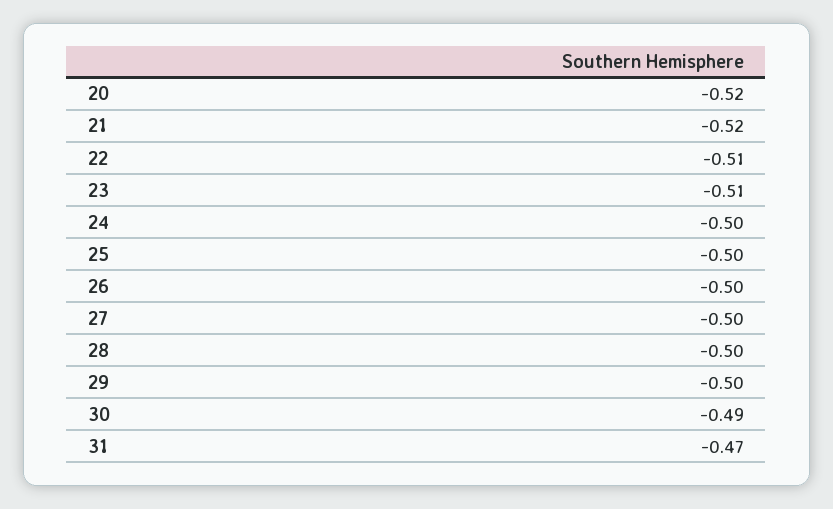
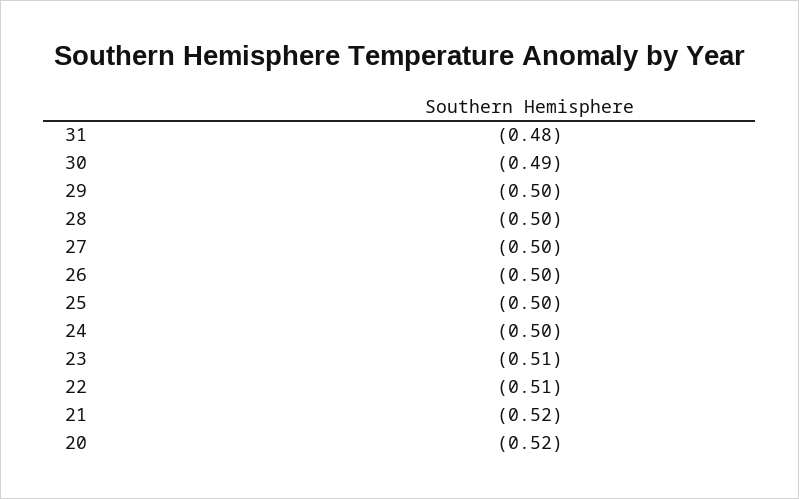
31: -0.47 -> -0.48

